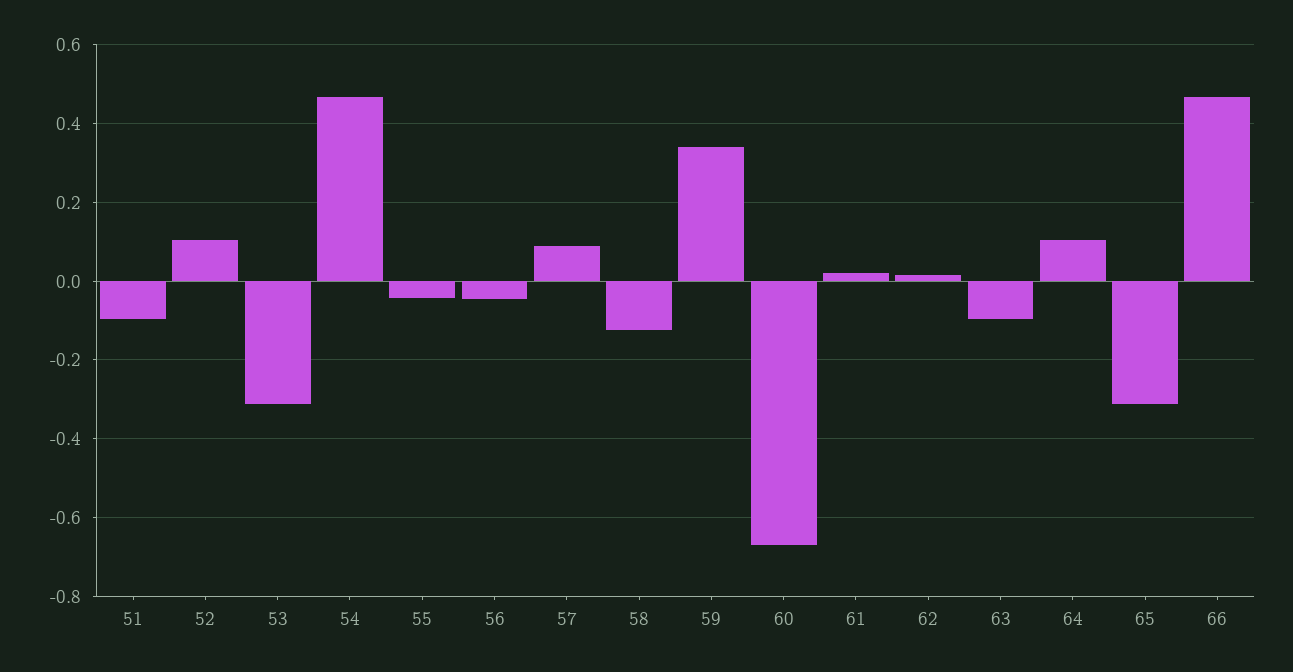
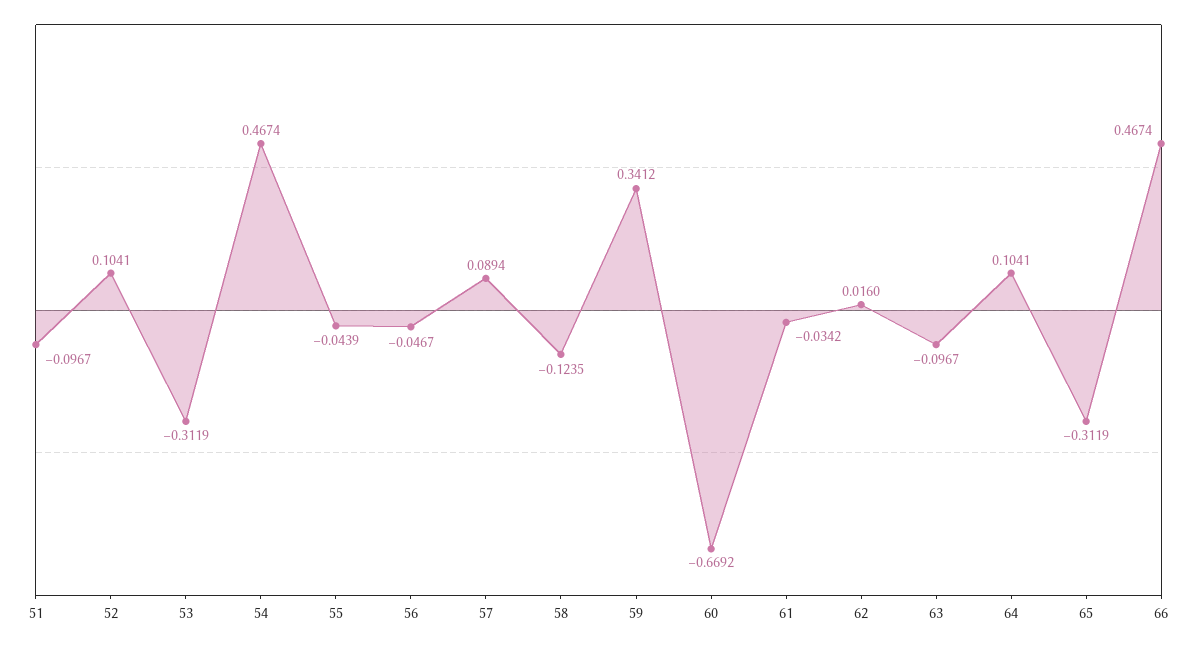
61: 0.02 -> -0.0342

